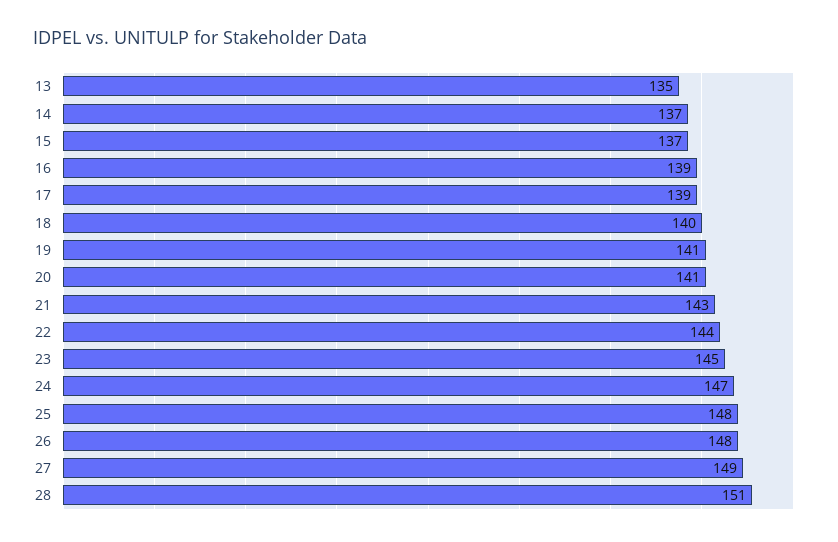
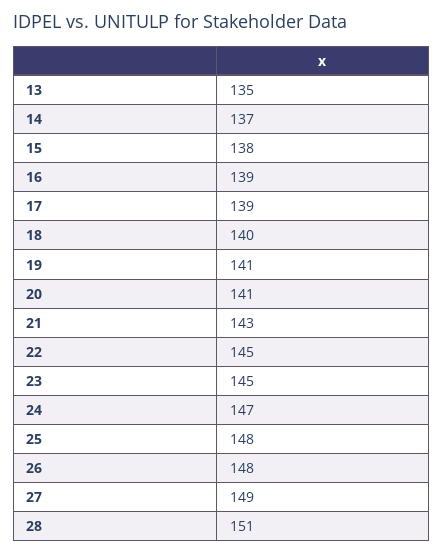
15: 137 -> 138
22: 144 -> 145

